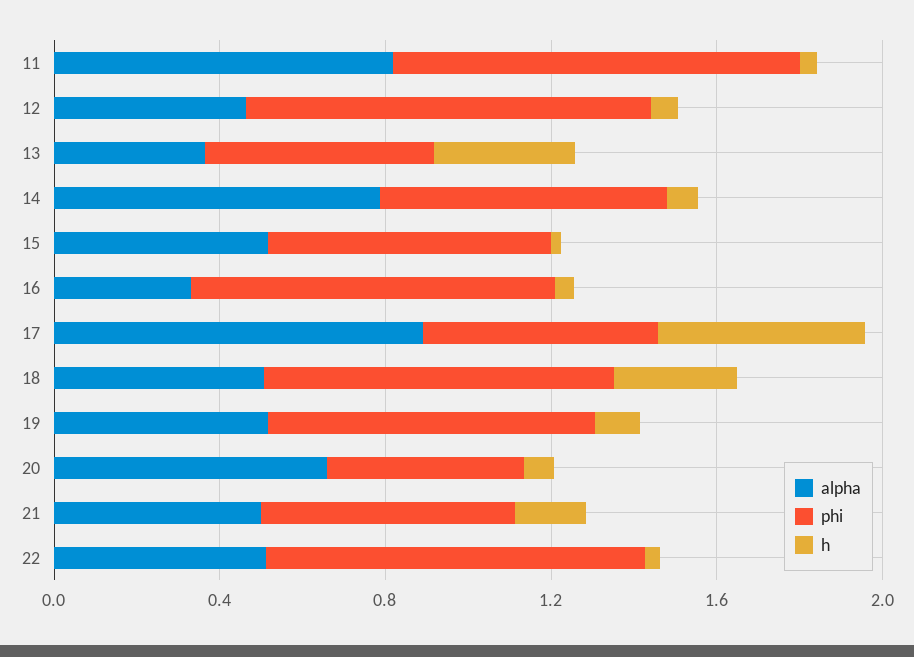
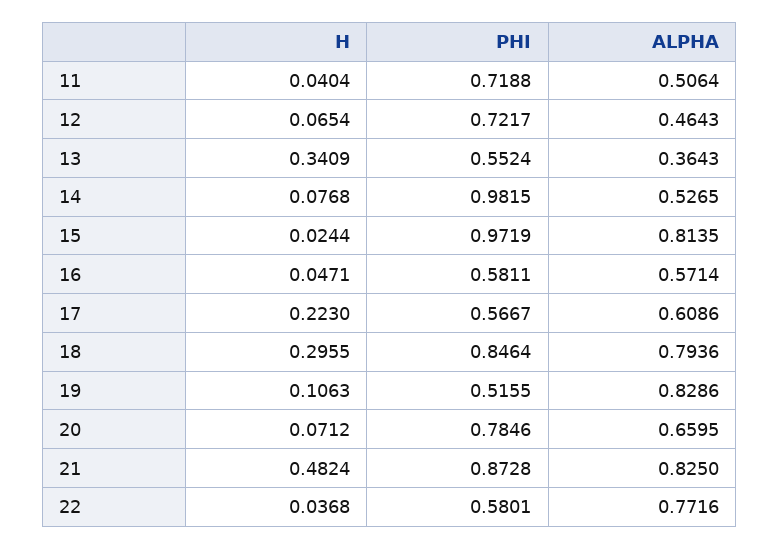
alpha, 11: 0.8 -> 0.5064
phi, 11: 1 -> 0.7188
phi, 12: 1 -> 0.7217
alpha, 14: 0.8 -> 0.5265
phi, 14: 0.7 -> 0.9815
alpha, 15: 0.5 -> 0.8135
phi, 15: 0.7 -> 0.9719
alpha, 16: 0.3 -> 0.5714
phi, 16: 0.9 -> 0.5811
alpha, 17: 0.9 -> 0.6086
h, 17: 0.5 -> 0.223
alpha, 18: 0.5 -> 0.7936
alpha, 19: 0.5 -> 0.8286
phi, 19: 0.8 -> 0.5155
phi, 20: 0.5 -> 0.7846
alpha, 21: 0.5 -> 0.825
phi, 21: 0.6 -> 0.8728
h, 21: 0.2 -> 0.4824
alpha, 22: 0.5 -> 0.7716
phi, 22: 0.9 -> 0.5801

